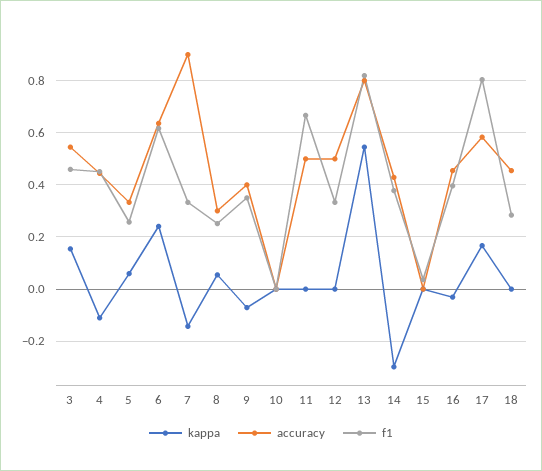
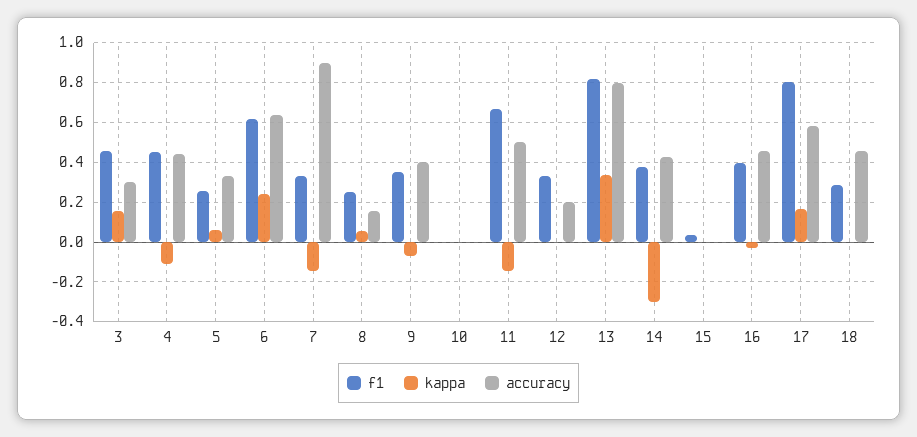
accuracy, 3: 0.55 -> 0.3
accuracy, 8: 0.3 -> 0.15
kappa, 11: 0 -> -0.15
accuracy, 12: 0.5 -> 0.2
kappa, 13: 0.55 -> 0.35

